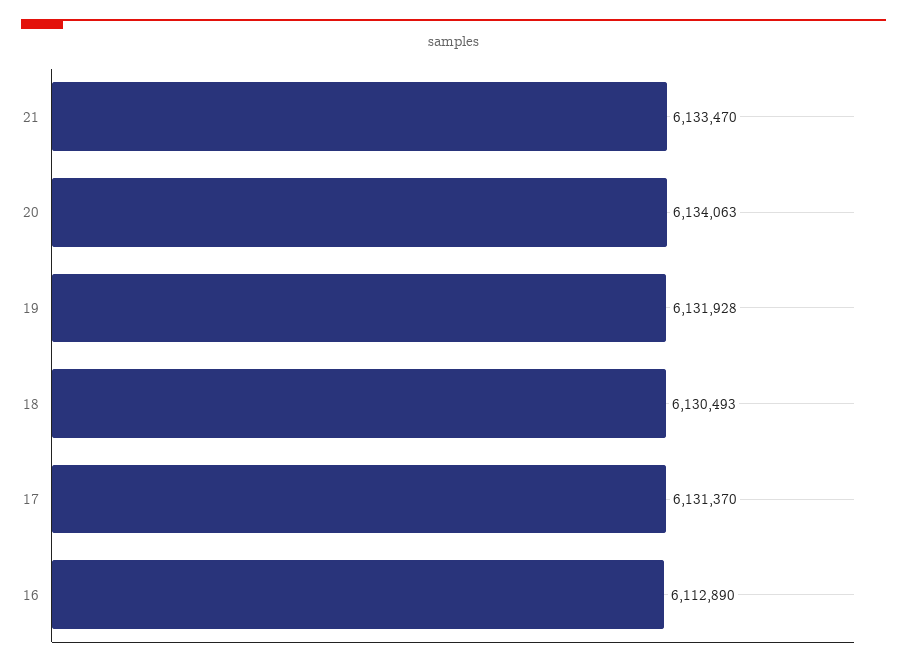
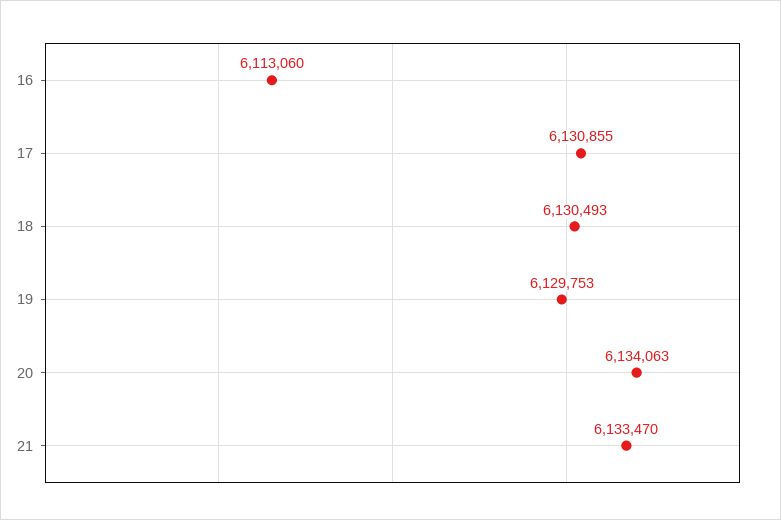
19: 6131928 -> 6129753
17: 6131370 -> 6130855
16: 6112890 -> 6113060

